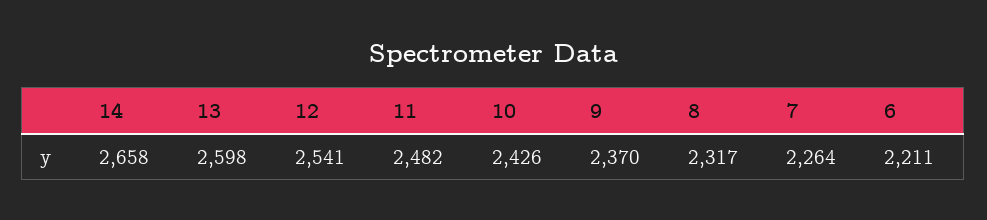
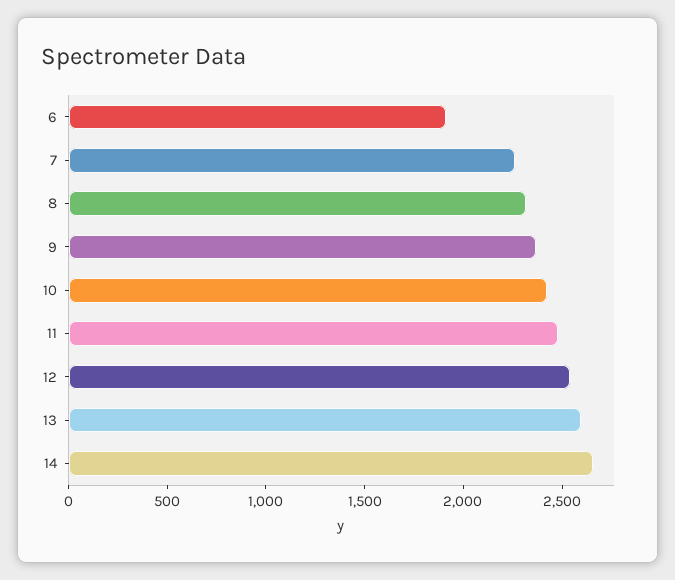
6: 2211 -> 1900

